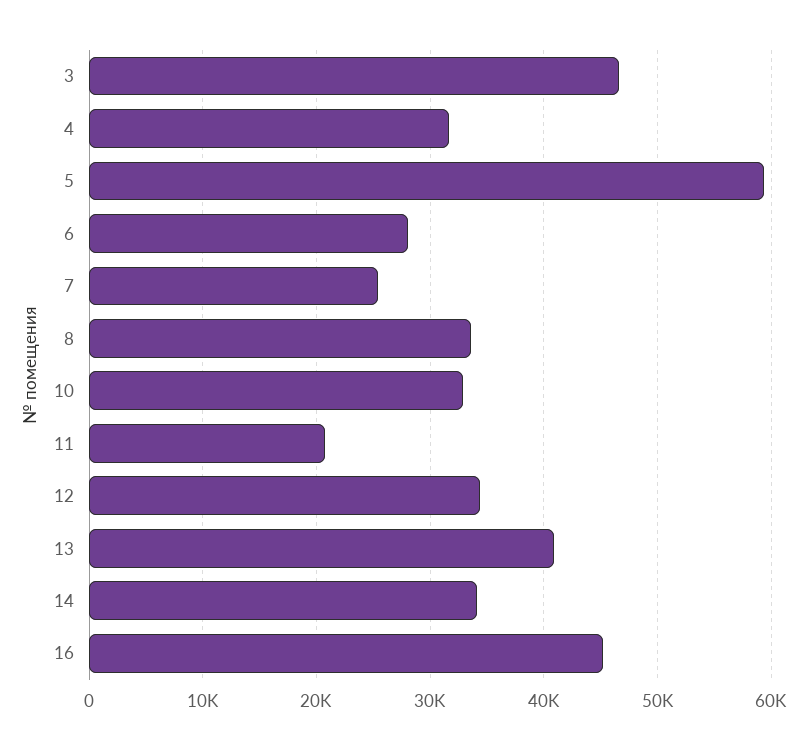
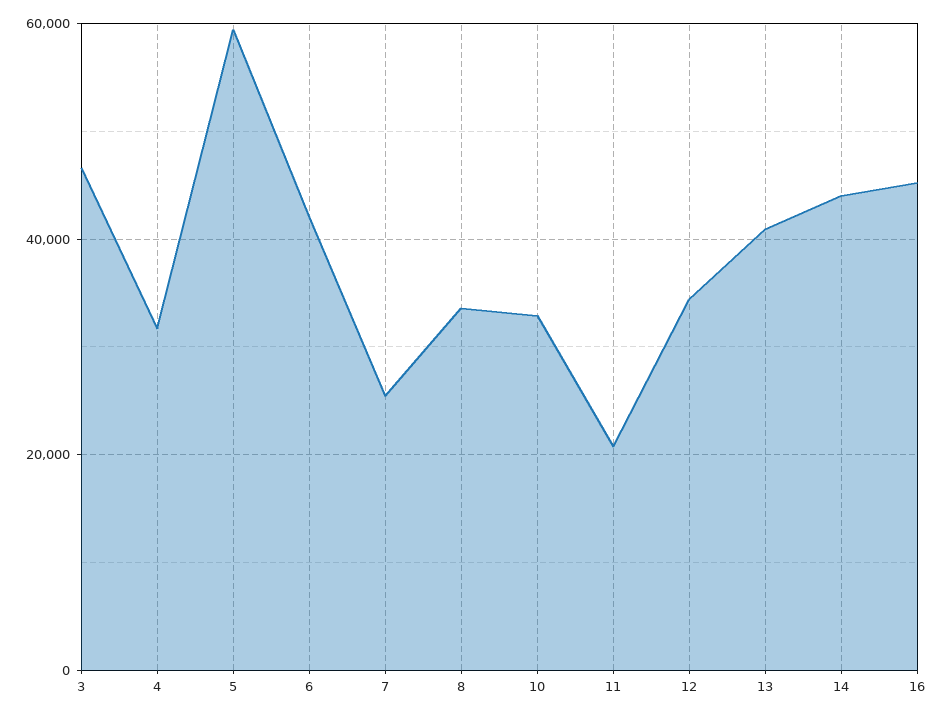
6: 28000 -> 42000
14: 34000 -> 44000

